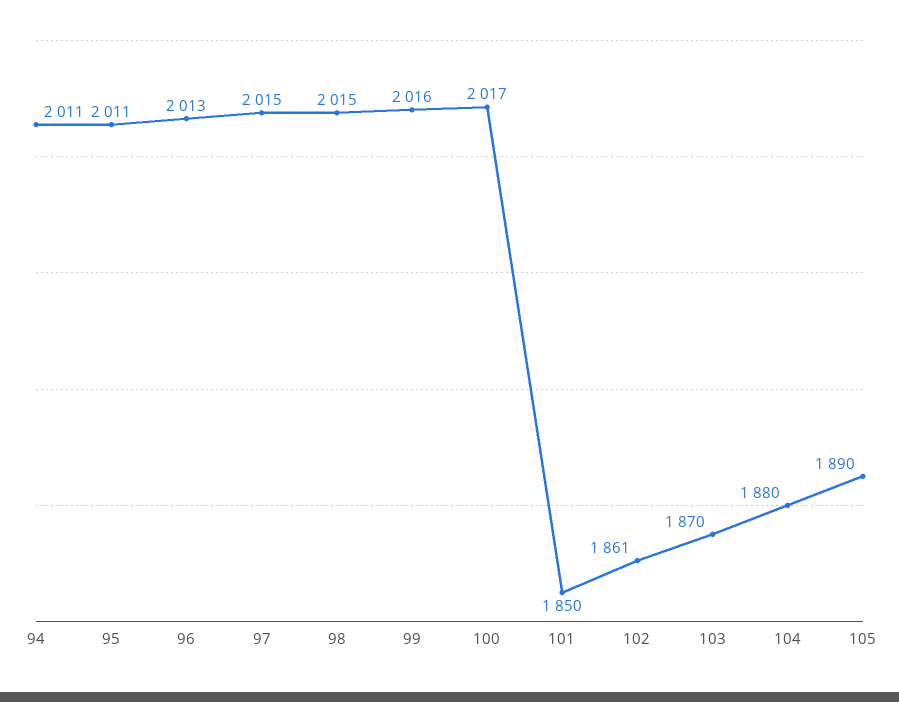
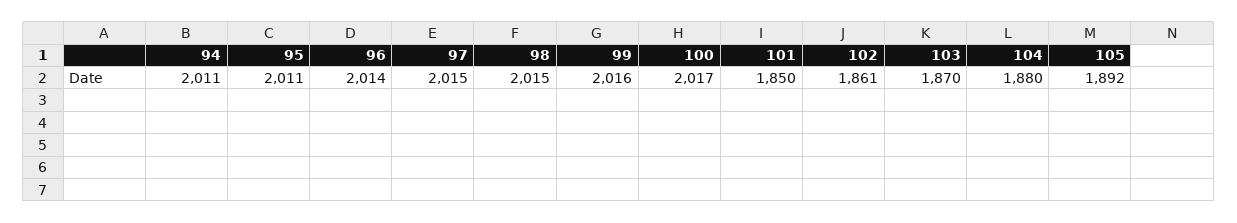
96: 2013 -> 2014
105: 1890 -> 1892

